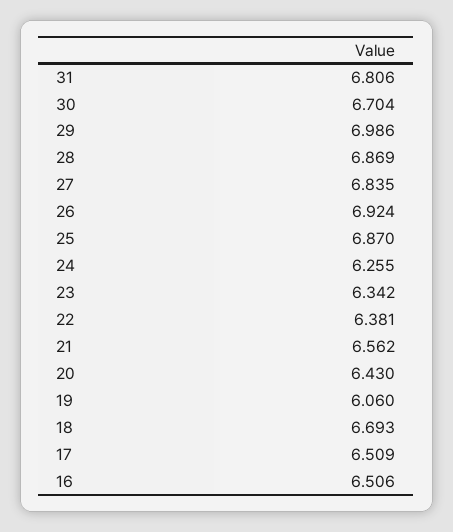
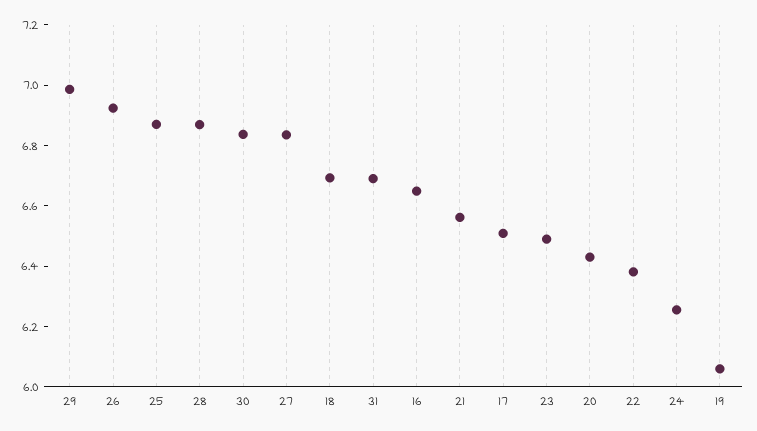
31: 6.806 -> 6.7
30: 6.704 -> 6.85
23: 6.342 -> 6.5
16: 6.506 -> 6.65

